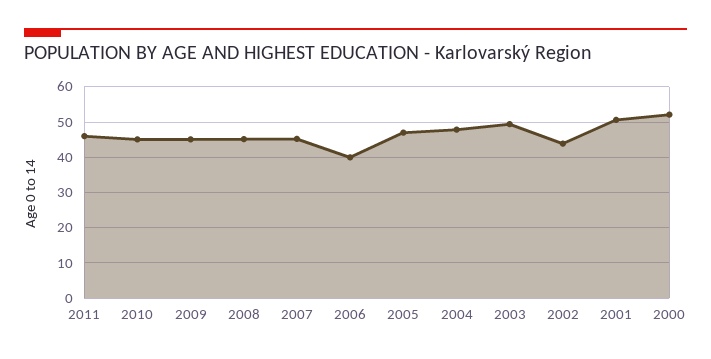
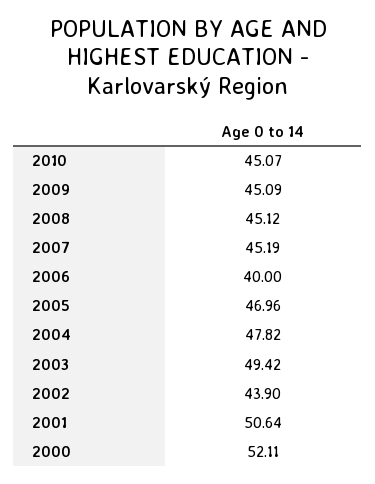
2011: 46 -> none

